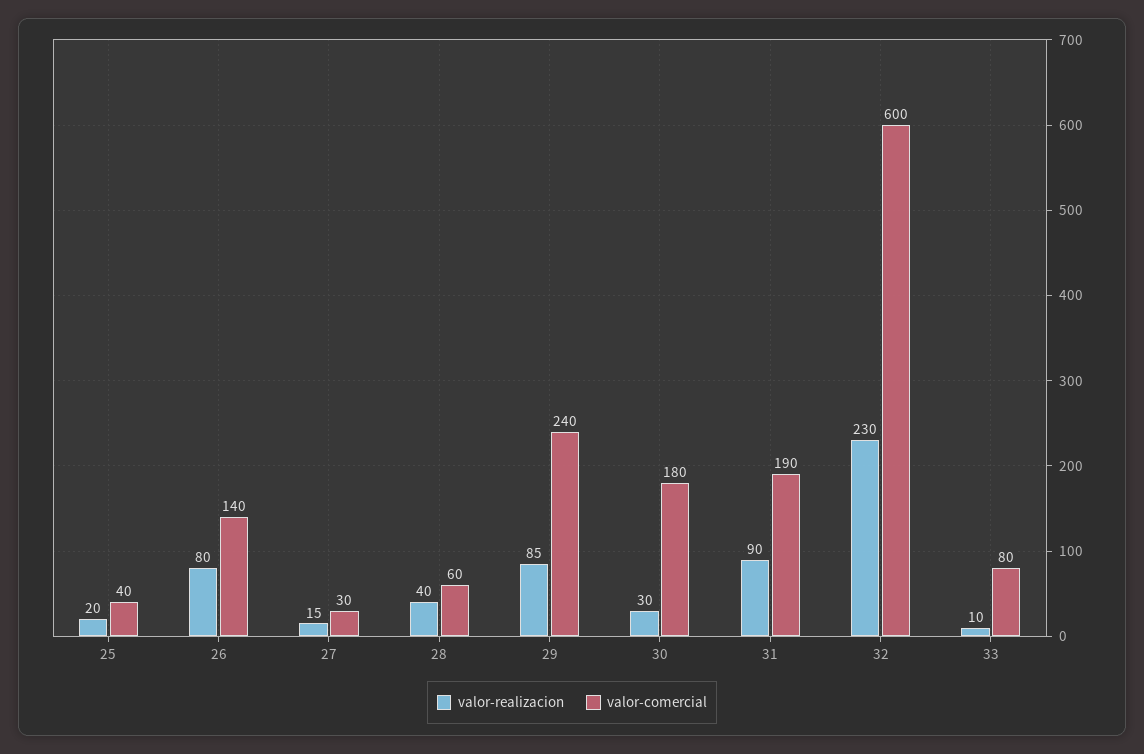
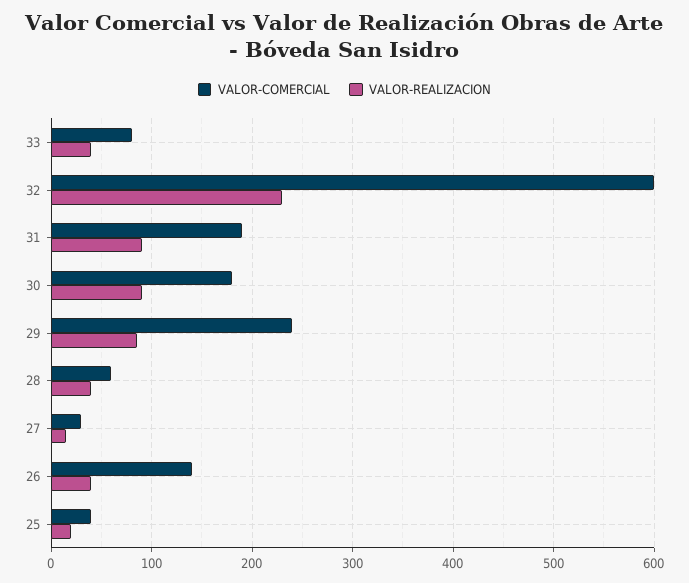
valor-realizacion, 26: 80 -> 40
valor-realizacion, 30: 30 -> 90
valor-realizacion, 33: 10 -> 40

